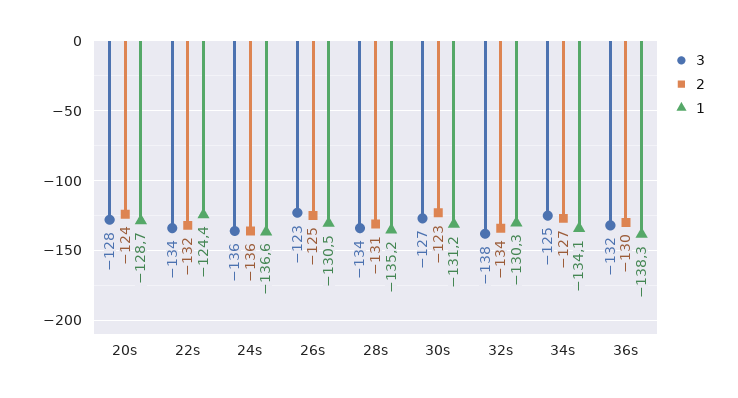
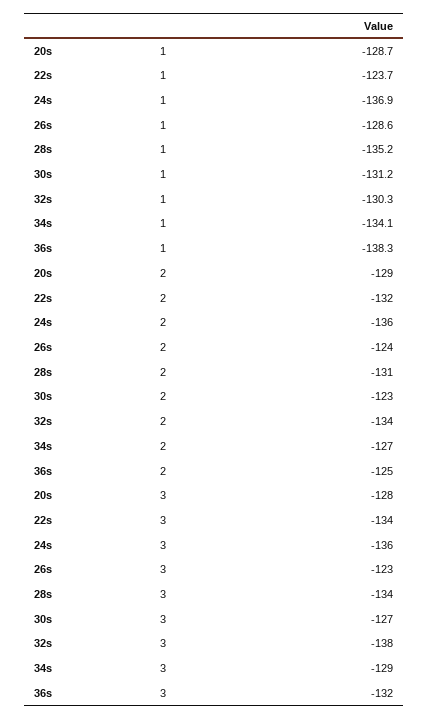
2, 20s: -124 -> -129
1, 22s: -124.4 -> -123.7
1, 24s: -136.6 -> -136.9
2, 26s: -125 -> -124
1, 26s: -130.5 -> -128.6
3, 34s: -125 -> -129
2, 36s: -130 -> -125

